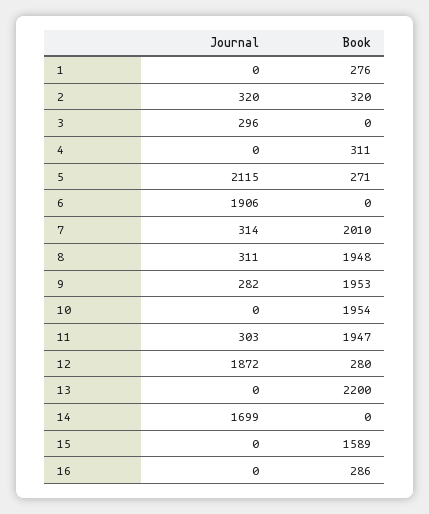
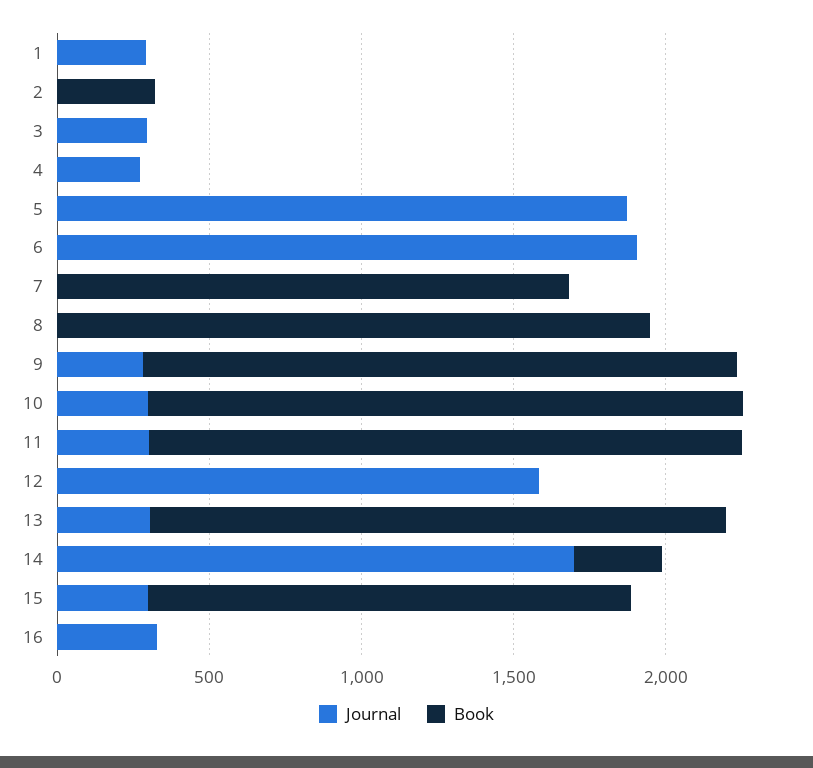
Journal, 1: 0 -> 300
Book, 1: 276 -> 0
Journal, 2: 320 -> 0
Journal, 4: 0 -> 300
Book, 4: 311 -> 0
Journal, 5: 2115 -> 1900
Book, 5: 271 -> 0
Journal, 7: 314 -> 0
Book, 7: 2010 -> 1700
Journal, 8: 311 -> 0
Journal, 10: 0 -> 300
Journal, 12: 1872 -> 1600
Book, 12: 280 -> 0
Journal, 13: 0 -> 300
Book, 13: 2200 -> 1900
Book, 14: 0 -> 300
Journal, 15: 0 -> 300
Journal, 16: 0 -> 300
Book, 16: 286 -> 0

